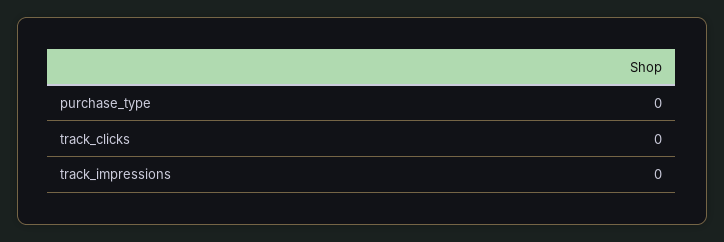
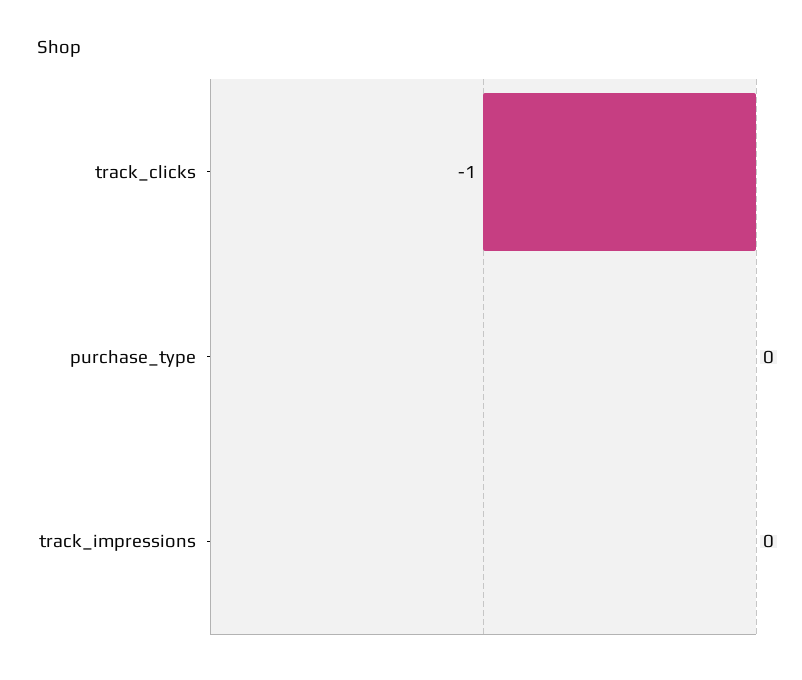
track_clicks: 0 -> -1

